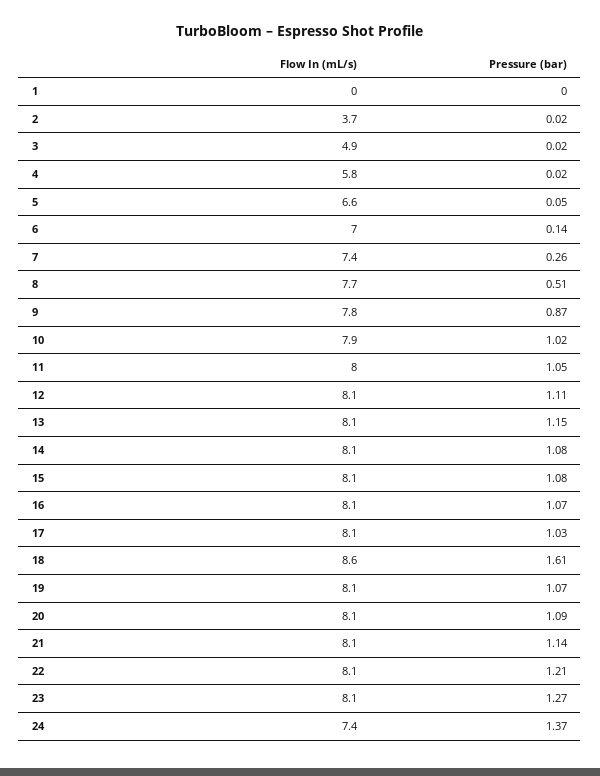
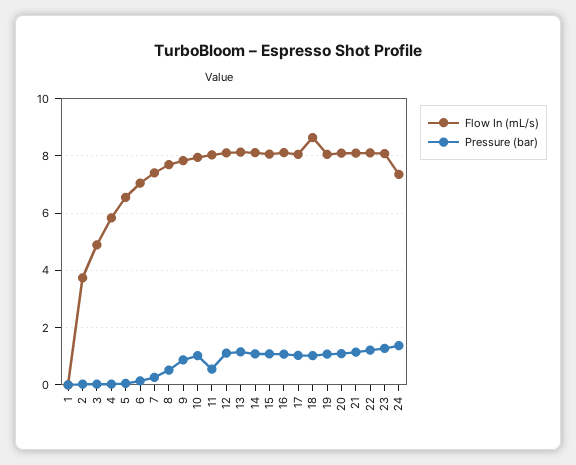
Pressure (bar), 11: 1.05 -> 0.5
Pressure (bar), 18: 1.61 -> 1

